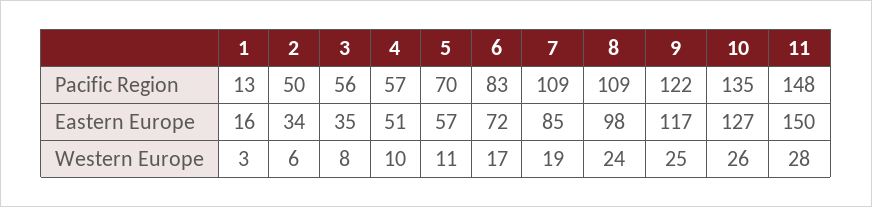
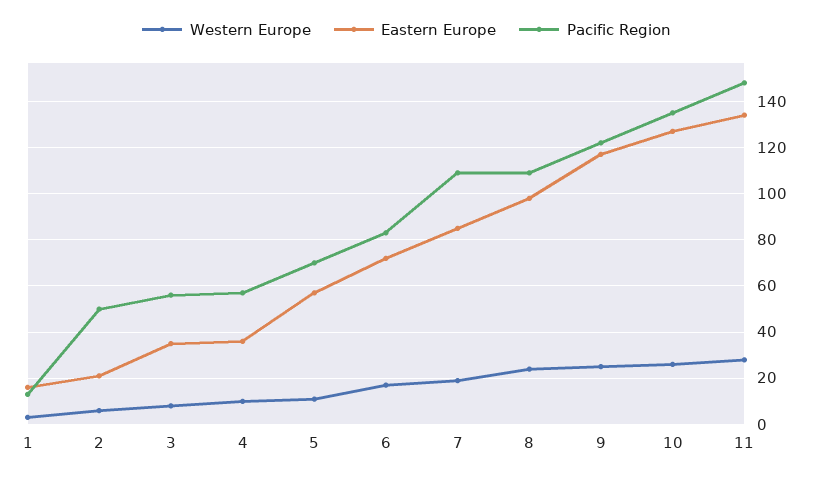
Eastern Europe, 2: 34 -> 20
Eastern Europe, 4: 51 -> 35
Eastern Europe, 11: 150 -> 135

